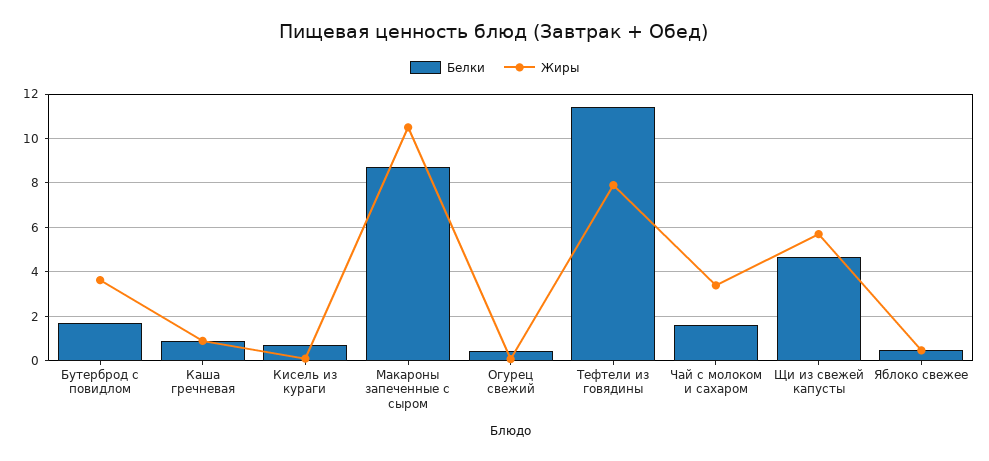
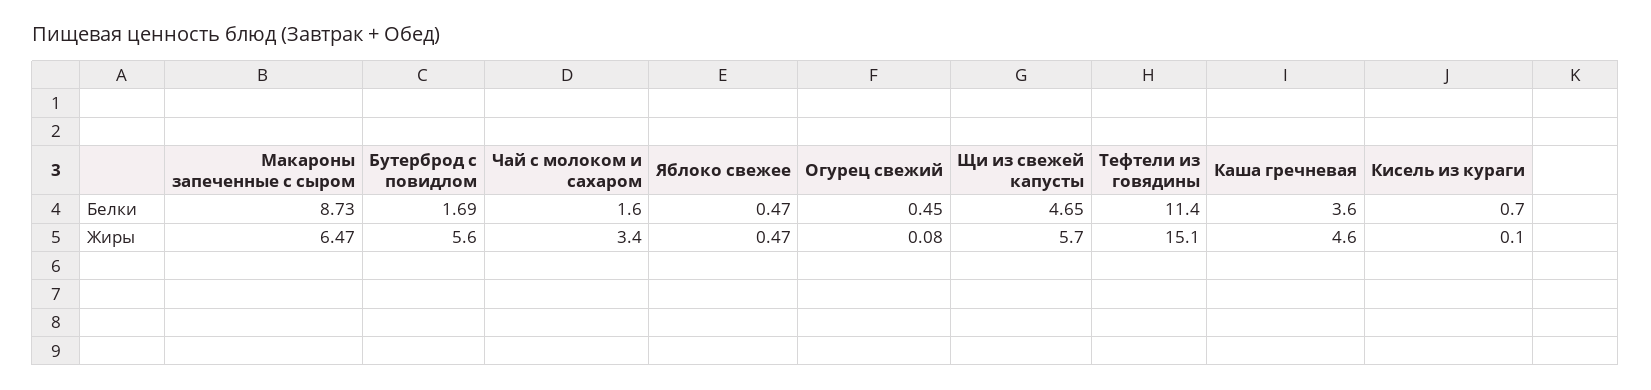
Жиры, Бутерброд с повидлом: 3.5 -> 5.6
Белки, Каша гречневая: 1 -> 3.6
Жиры, Каша гречневая: 1 -> 4.6
Жиры, Макароны запеченные с сыром: 10.5 -> 6.47
Жиры, Тефтели из говядины: 8 -> 15.1

